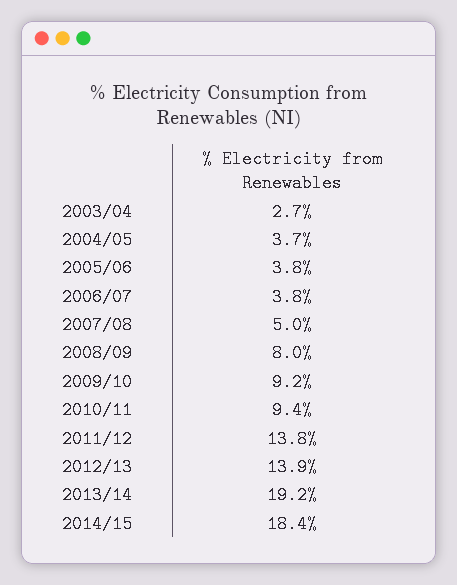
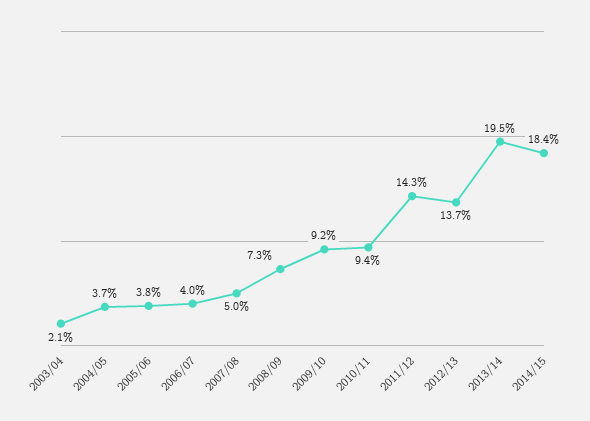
2003/04: 2.7 -> 2.1
2006/07: 3.8 -> 4
2008/09: 8 -> 7.3
2011/12: 13.8 -> 14.3
2012/13: 13.9 -> 13.7
2013/14: 19.2 -> 19.5

